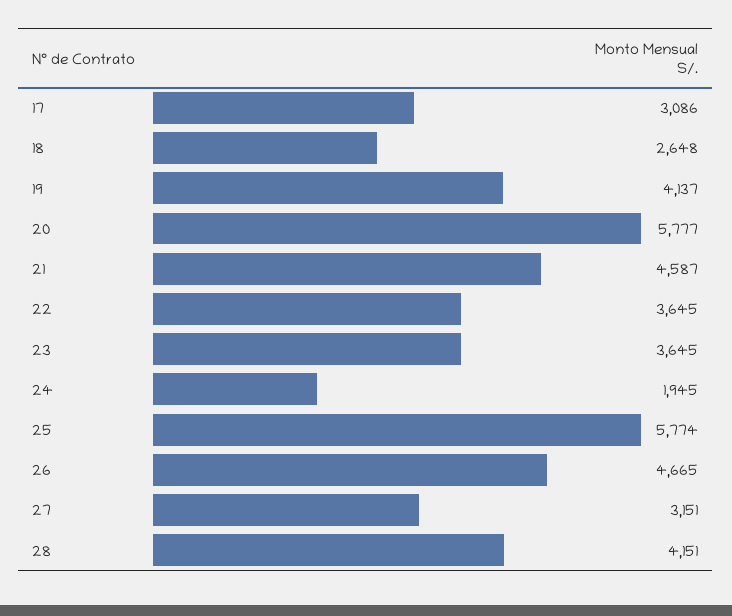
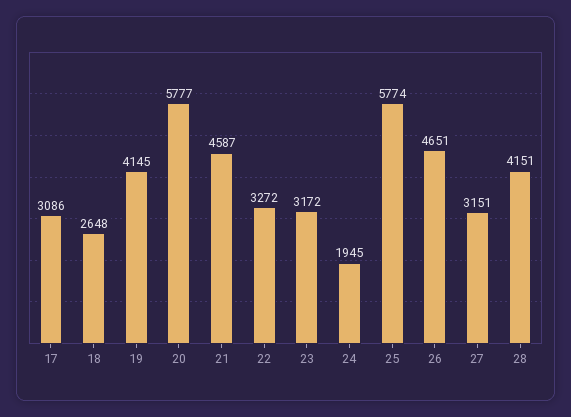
19: 4137 -> 4145
22: 3645 -> 3272
23: 3645 -> 3172
26: 4665 -> 4651

